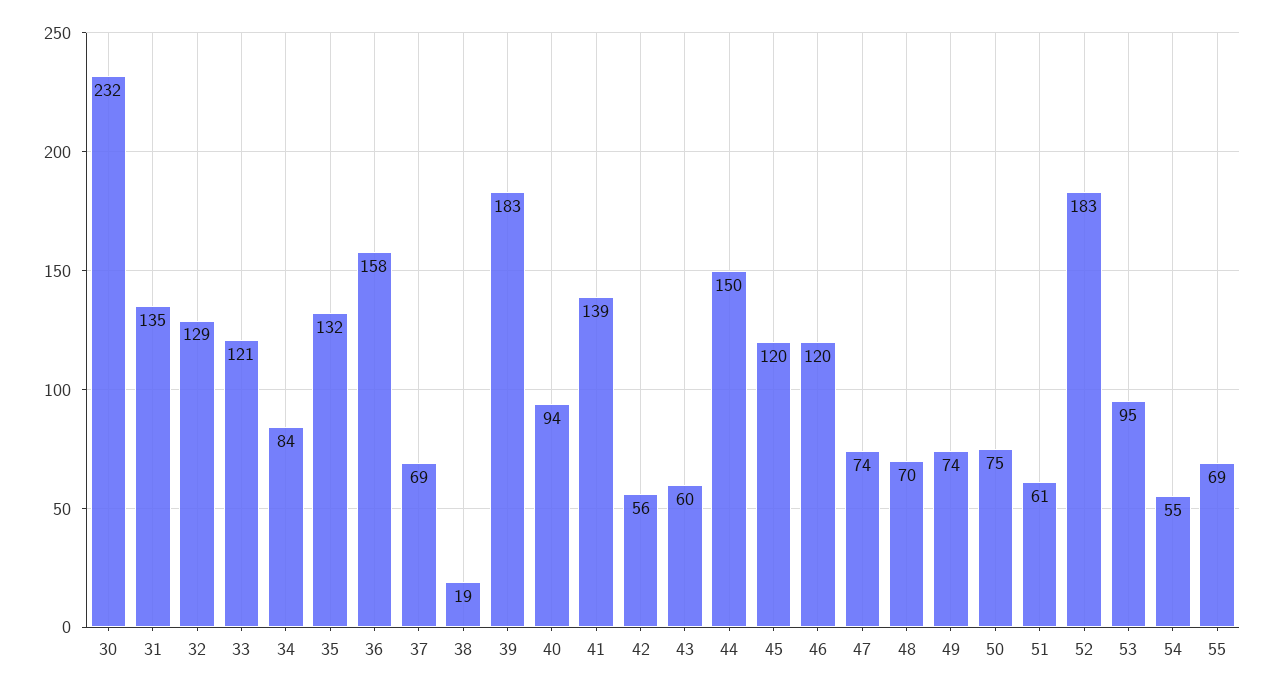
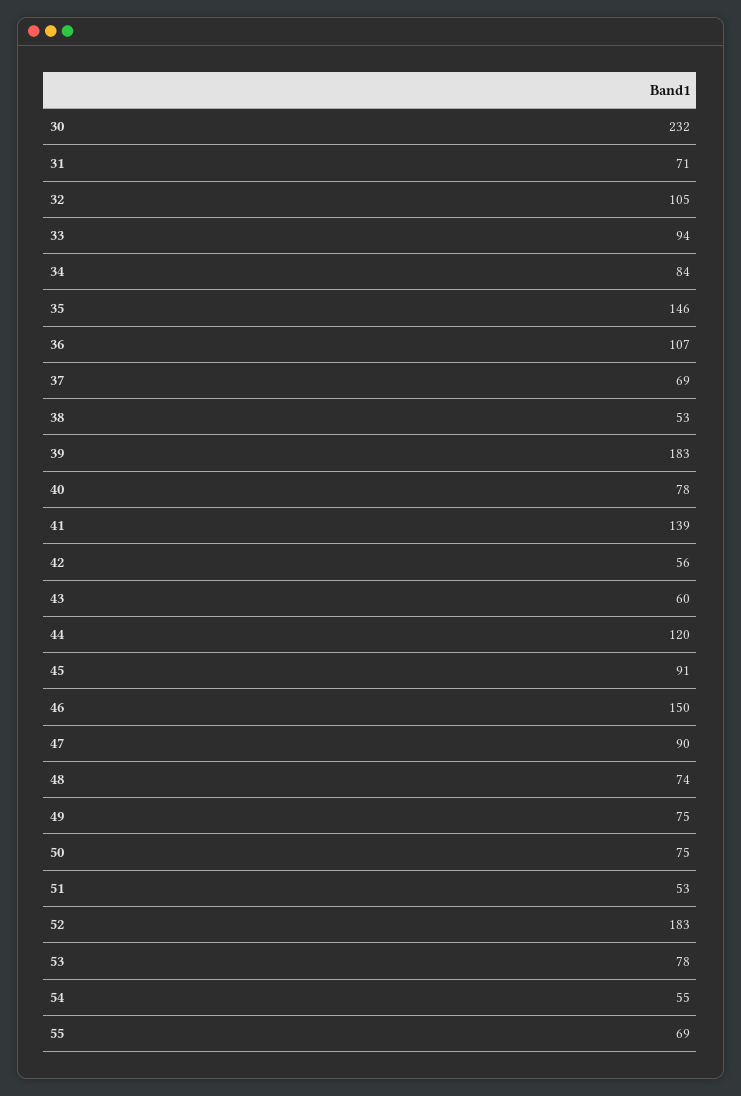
31: 135 -> 71
32: 129 -> 105
33: 121 -> 94
35: 132 -> 146
36: 158 -> 107
38: 19 -> 53
40: 94 -> 78
44: 150 -> 120
45: 120 -> 91
46: 120 -> 150
47: 74 -> 90
48: 70 -> 74
49: 74 -> 75
51: 61 -> 53
53: 95 -> 78

